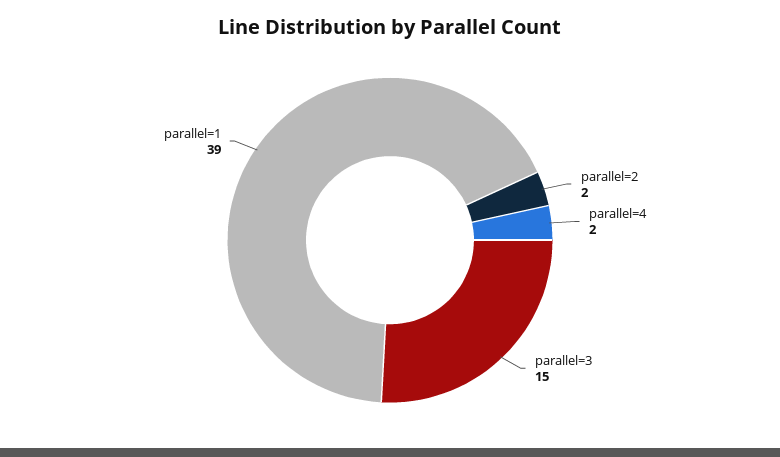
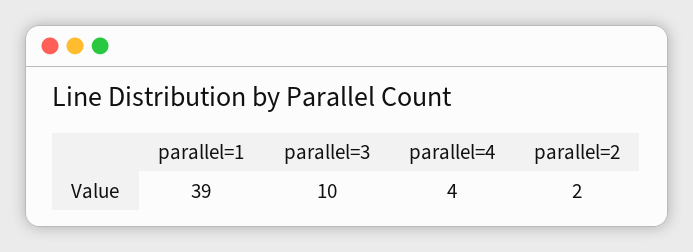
parallel=4: 2 -> 4
parallel=3: 15 -> 10

